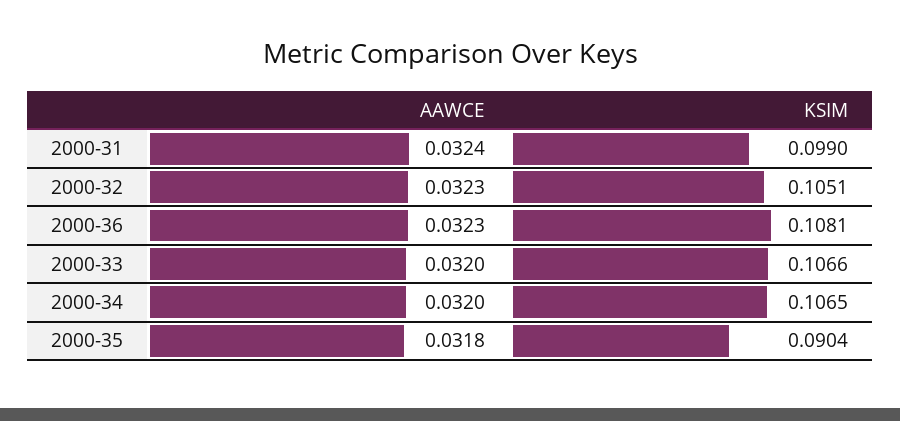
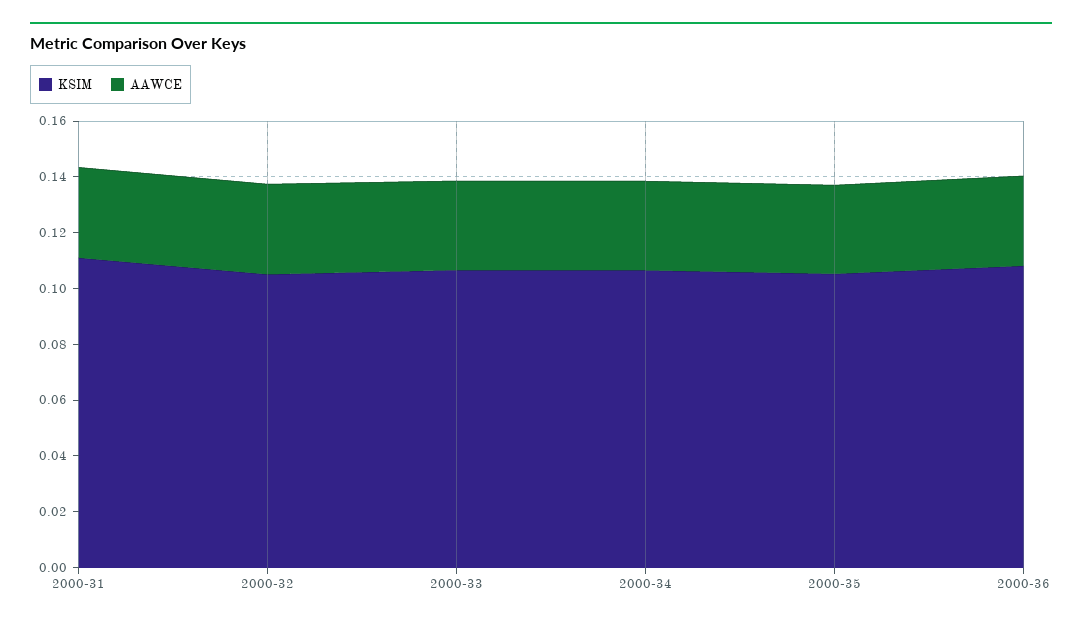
KSIM, 2000-31: 0.099 -> 0.11
KSIM, 2000-35: 0.0904 -> 0.105

